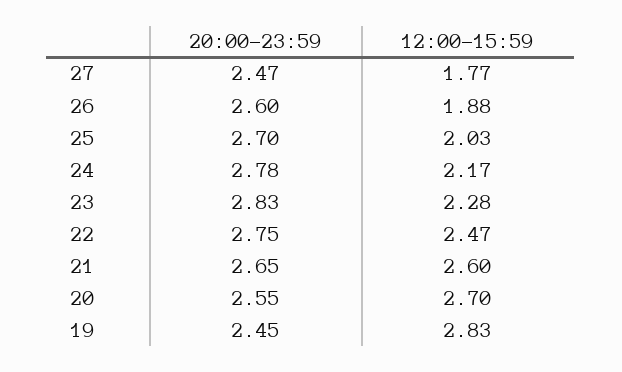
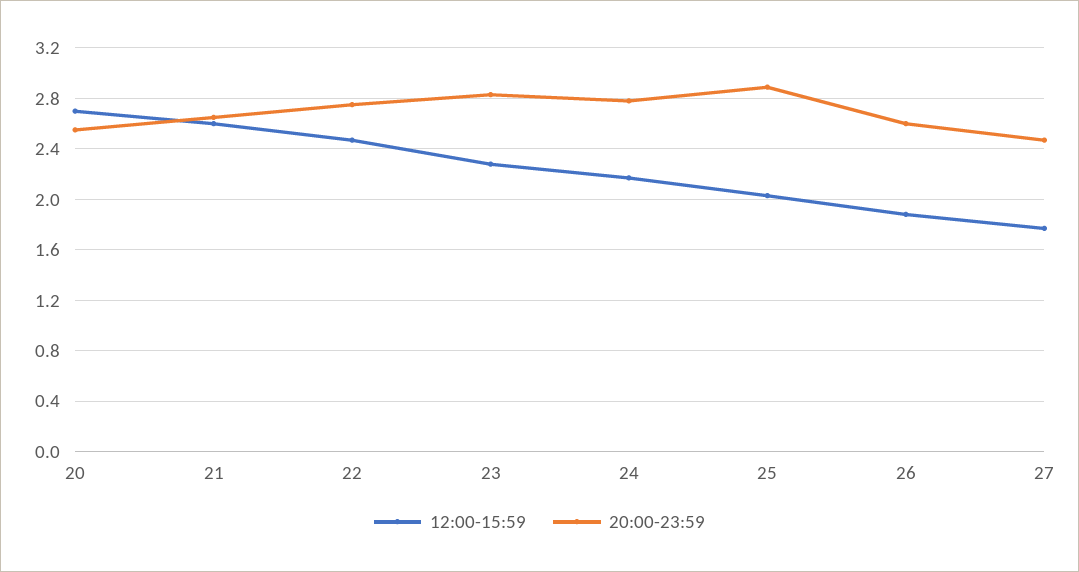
20:00-23:59, 25: 2.7 -> 2.9
20:00-23:59, 19: 2.45 -> none
12:00-15:59, 19: 2.83 -> none

